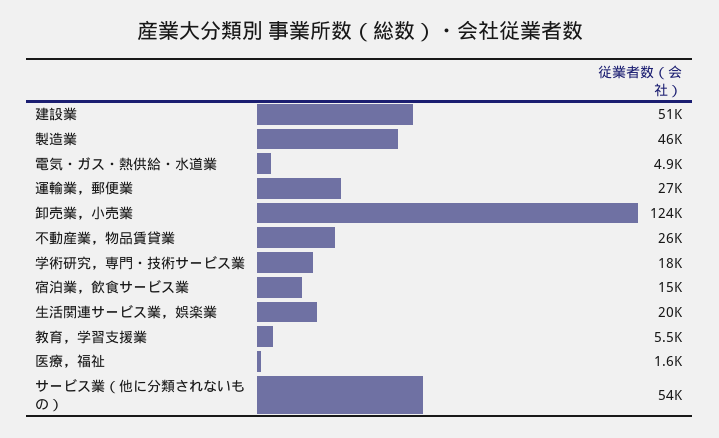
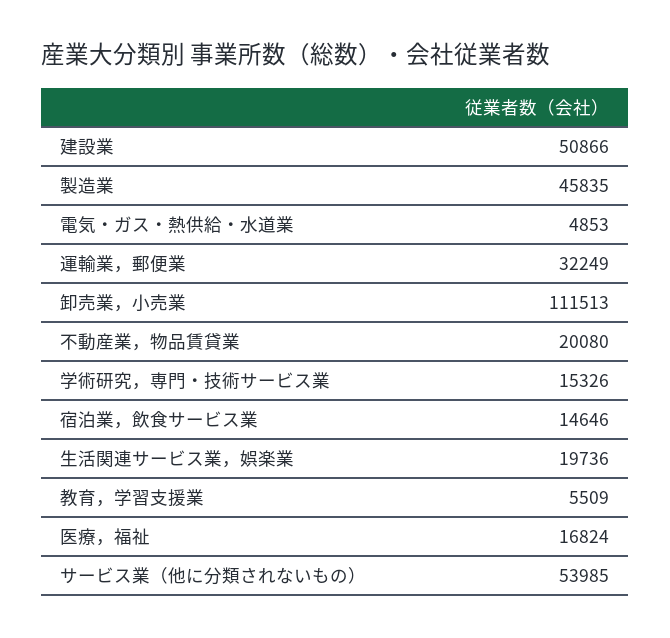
運輸業，郵便業: 27000 -> 32249
卸売業，小売業: 124000 -> 111513
不動産業，物品賃貸業: 26000 -> 20080
学術研究，専門・技術サービス業: 18000 -> 15326
医療，福祉: 1600 -> 16824

